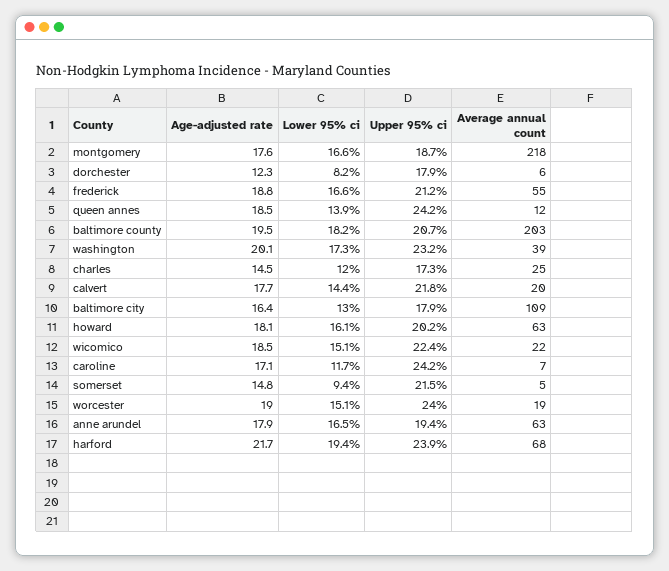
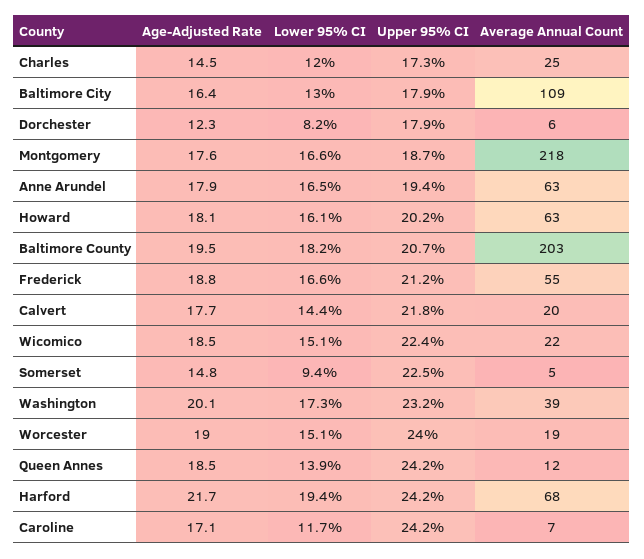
Upper 95% ci, somerset: 21.5 -> 22.5
Upper 95% ci, harford: 23.9 -> 24.2

